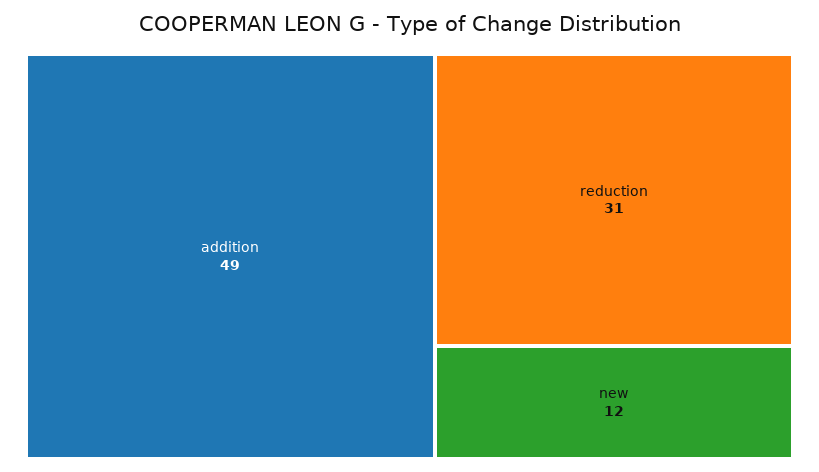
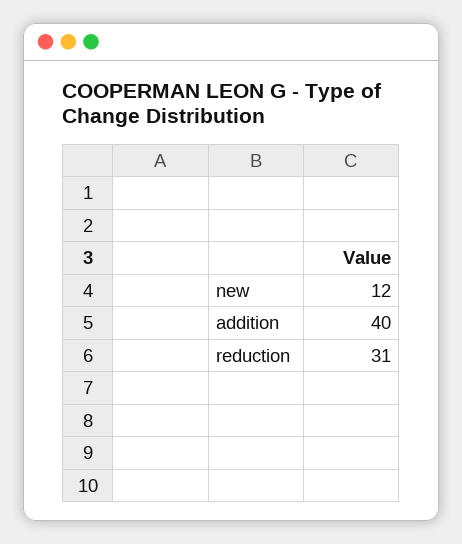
addition: 49 -> 40

